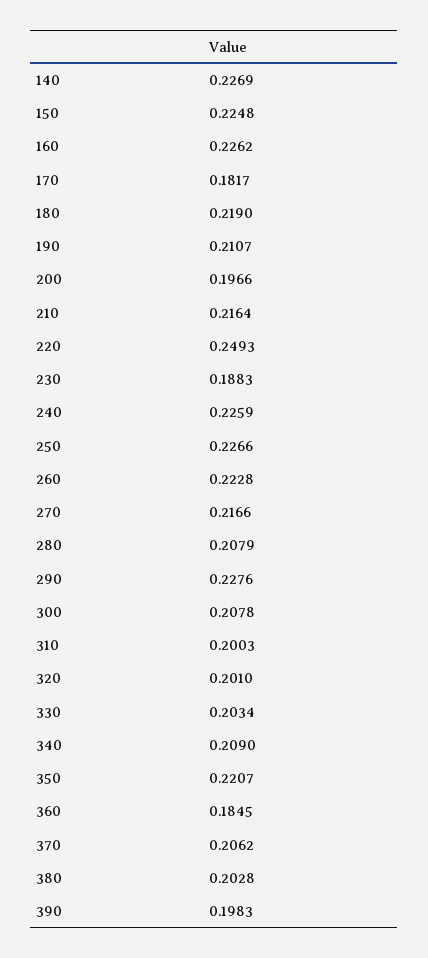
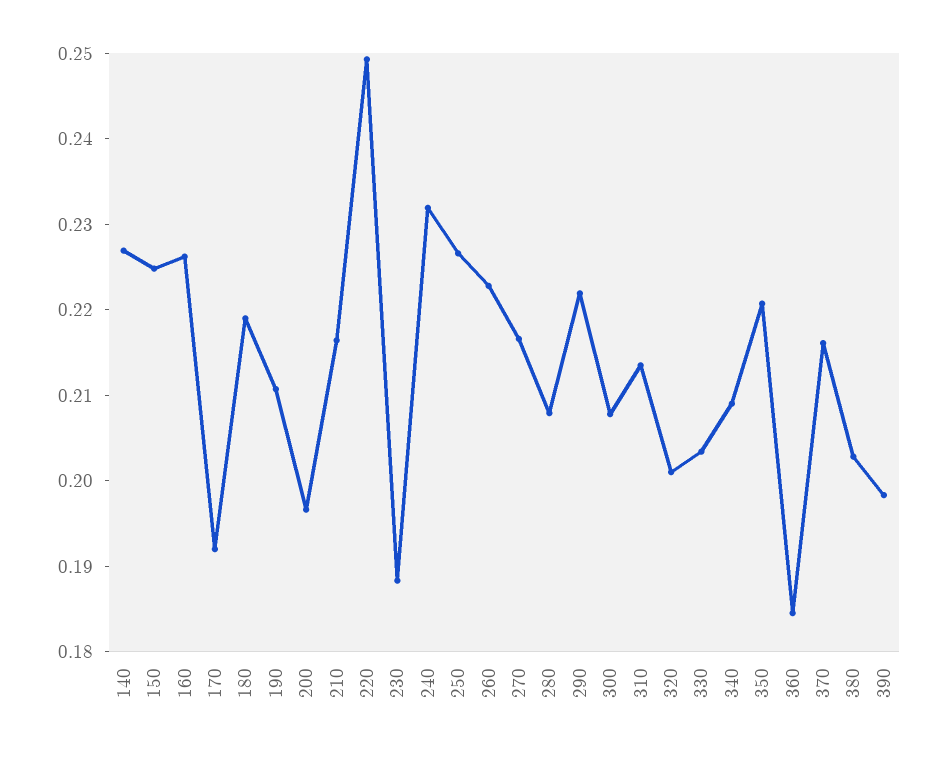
170: 0.1817 -> 0.192
240: 0.2259 -> 0.232
290: 0.2276 -> 0.222
310: 0.2003 -> 0.214
370: 0.2062 -> 0.216

